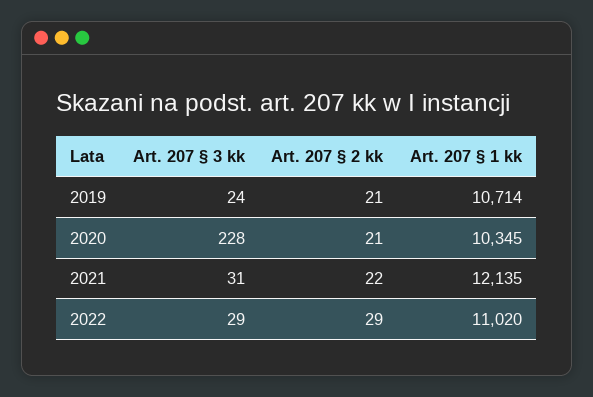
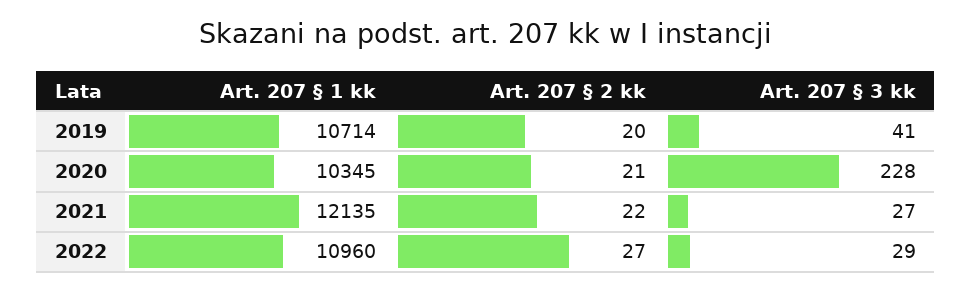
Art. 207 § 3 kk, 2019: 24 -> 41
Art. 207 § 2 kk, 2019: 21 -> 20
Art. 207 § 3 kk, 2021: 31 -> 27
Art. 207 § 2 kk, 2022: 29 -> 27
Art. 207 § 1 kk, 2022: 11020 -> 10960

